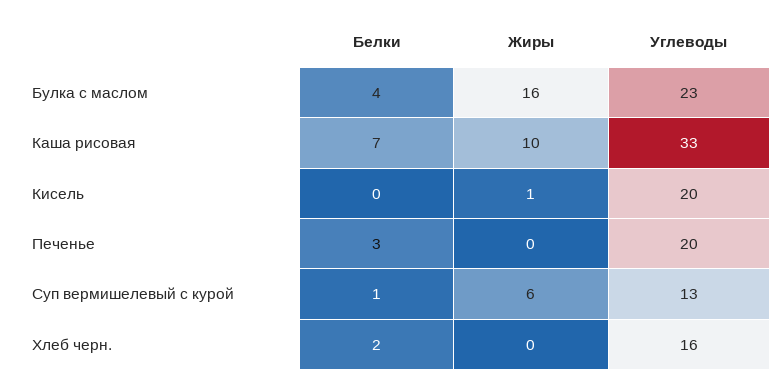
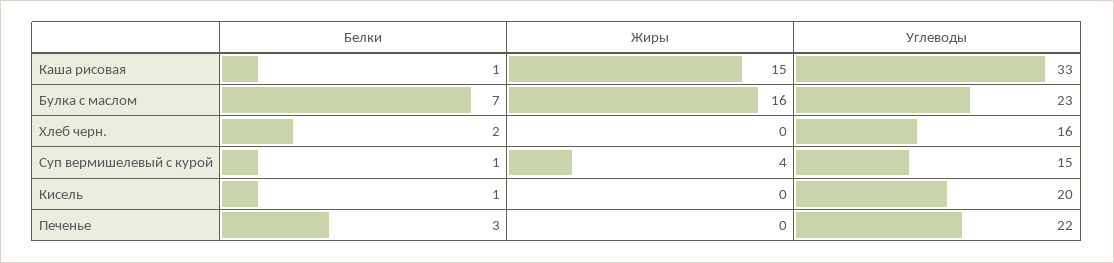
Белки, Булка с маслом: 4 -> 7
Белки, Каша рисовая: 7 -> 1
Жиры, Каша рисовая: 10 -> 15
Белки, Кисель: 0 -> 1
Жиры, Кисель: 1 -> 0
Углеводы, Печенье: 20 -> 22
Жиры, Суп вермишелевый с курой: 6 -> 4
Углеводы, Суп вермишелевый с курой: 13 -> 15

